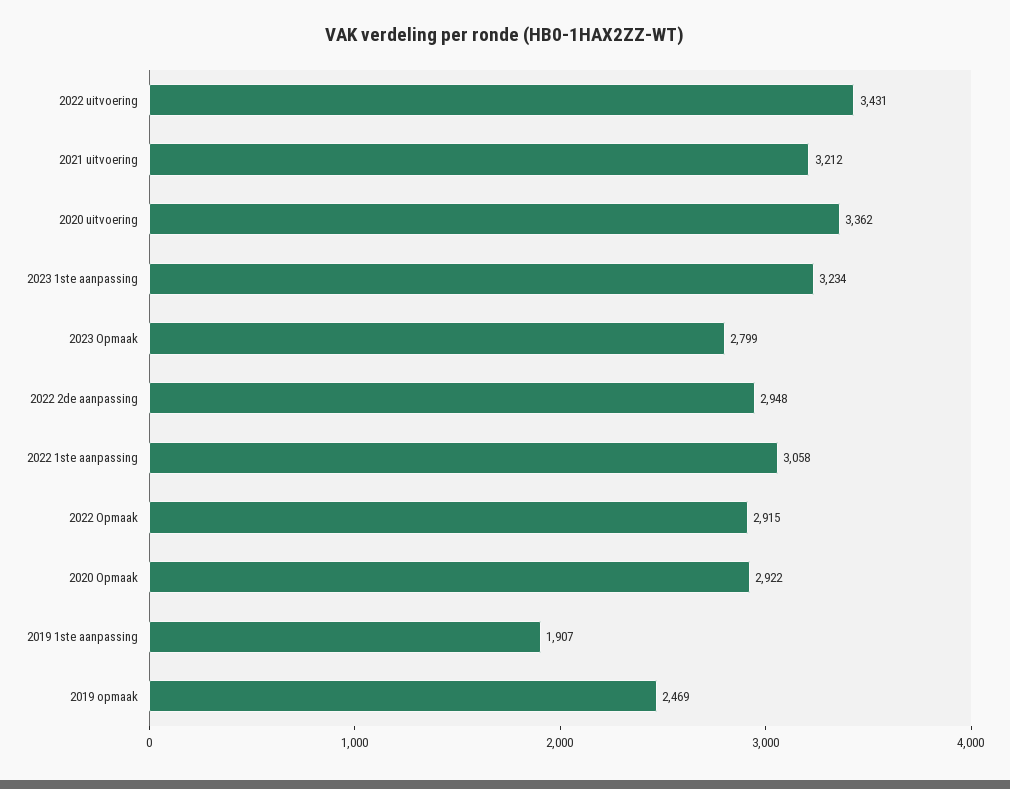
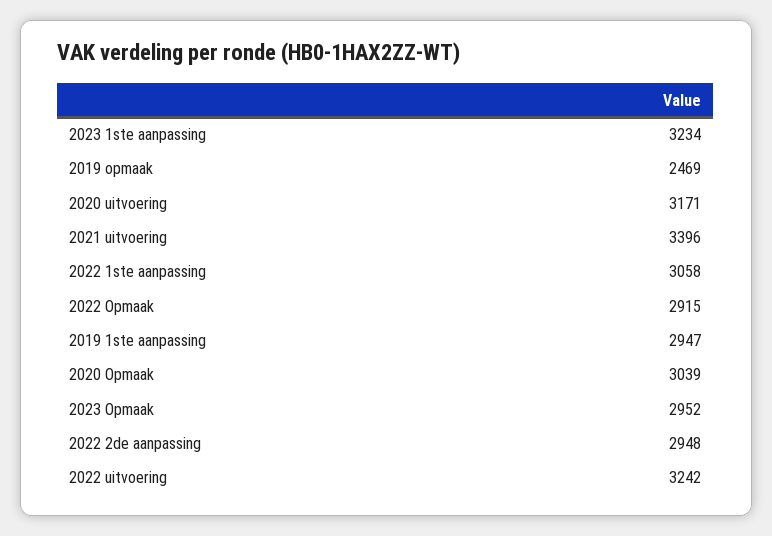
2022 uitvoering: 3431 -> 3242
2021 uitvoering: 3212 -> 3396
2020 uitvoering: 3362 -> 3171
2023 Opmaak: 2799 -> 2952
2020 Opmaak: 2922 -> 3039
2019 1ste aanpassing: 1907 -> 2947

